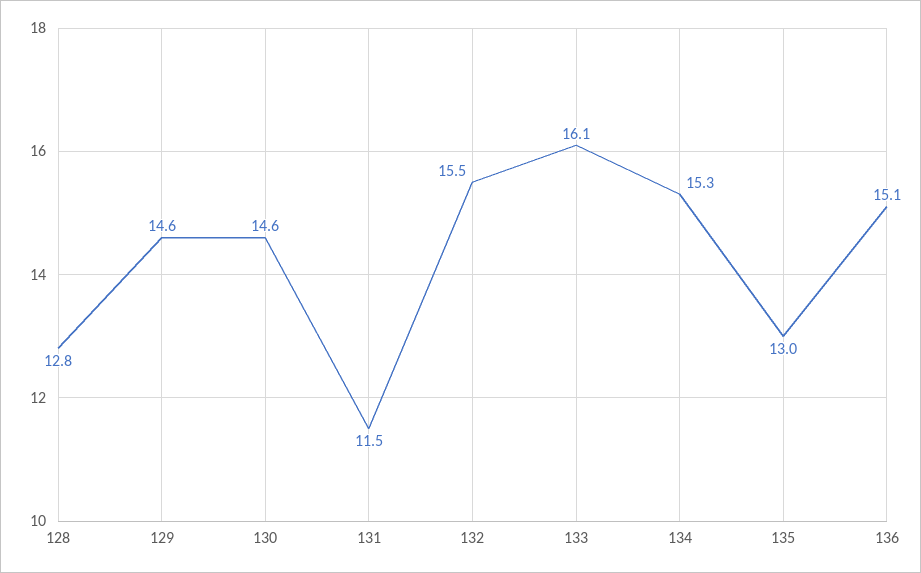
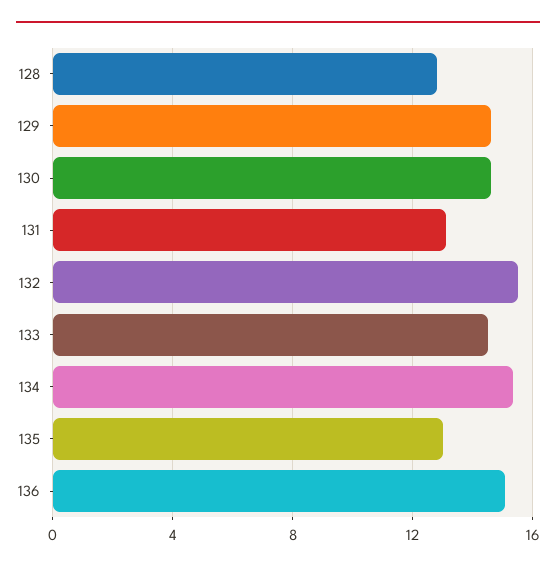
131: 11.5 -> 13
133: 16.1 -> 14.5

